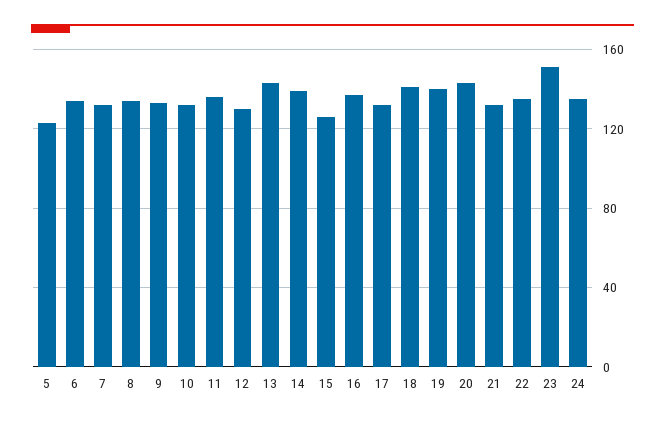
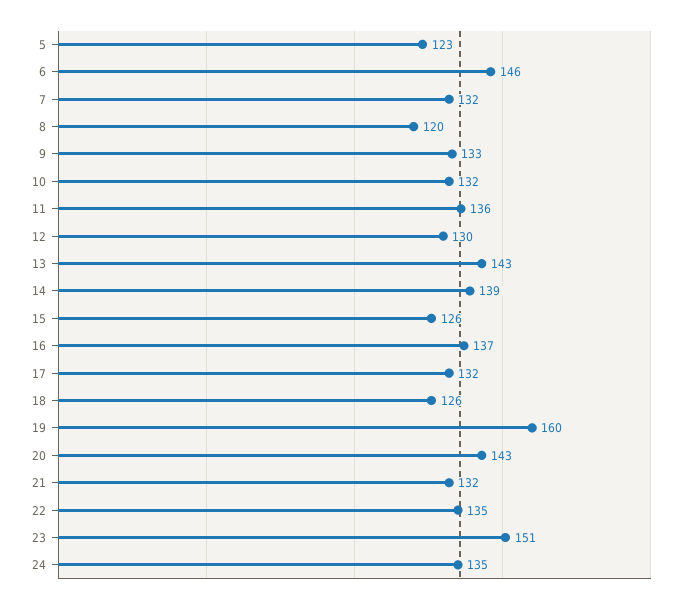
6: 135 -> 146
8: 135 -> 120
18: 140 -> 126
19: 140 -> 160

